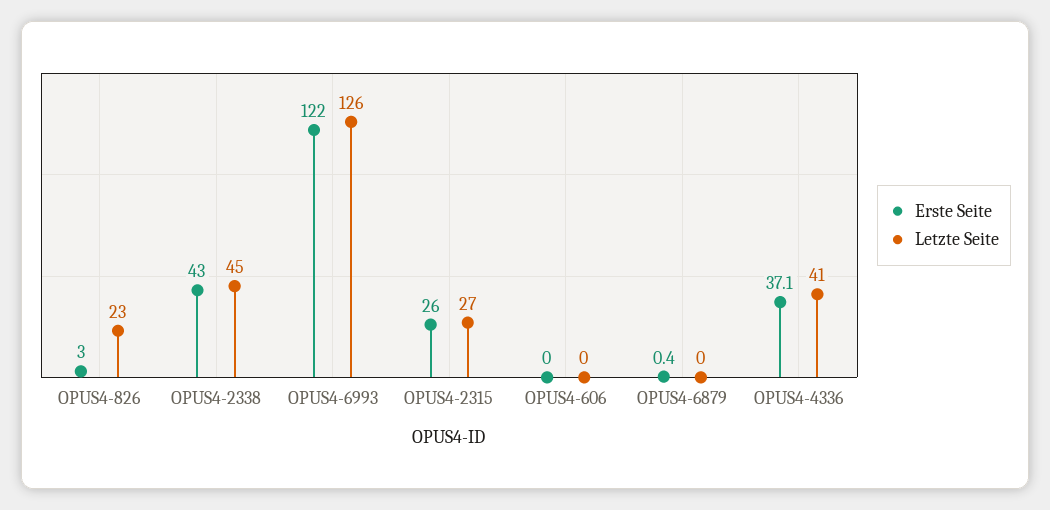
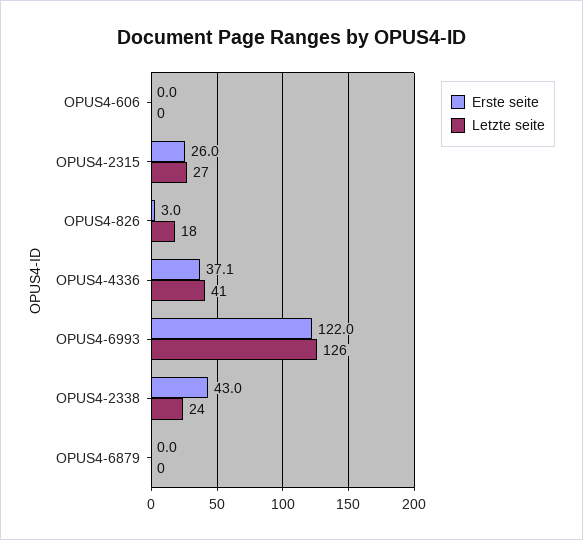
Letzte Seite, OPUS4-826: 23 -> 18
Letzte Seite, OPUS4-2338: 45 -> 24
Erste Seite, OPUS4-6879: 0.4 -> 0

